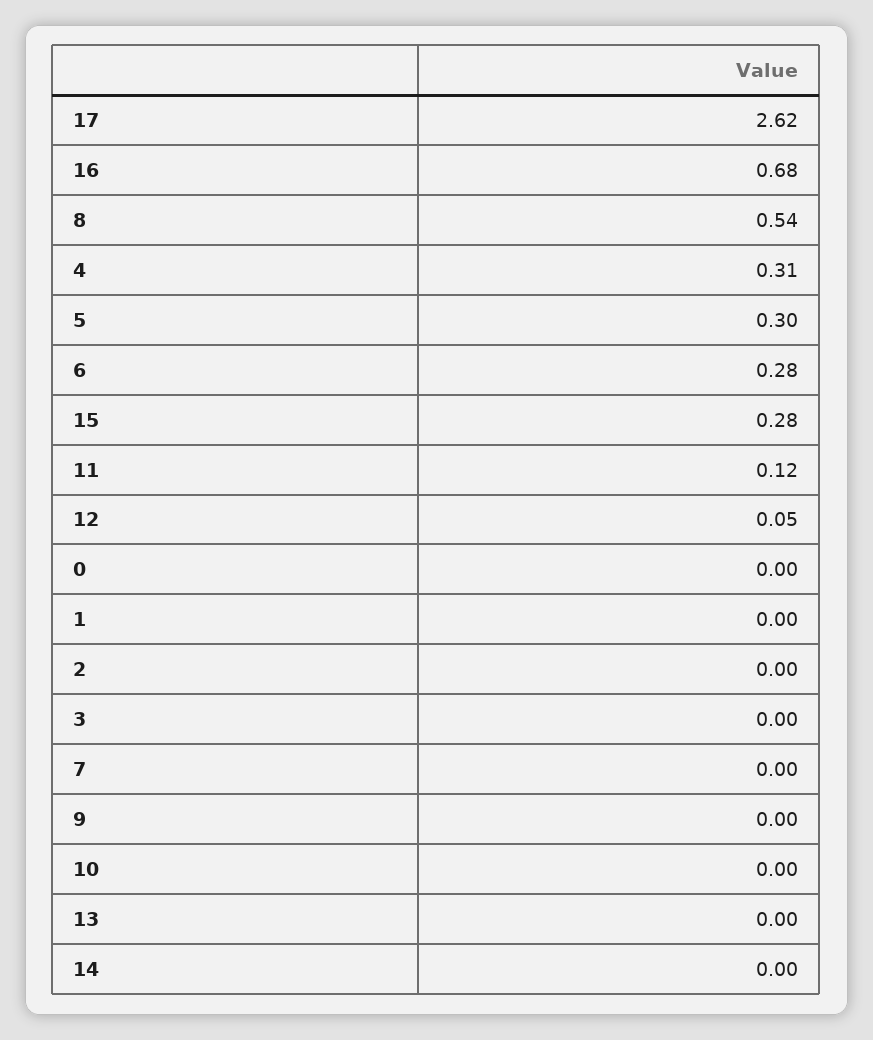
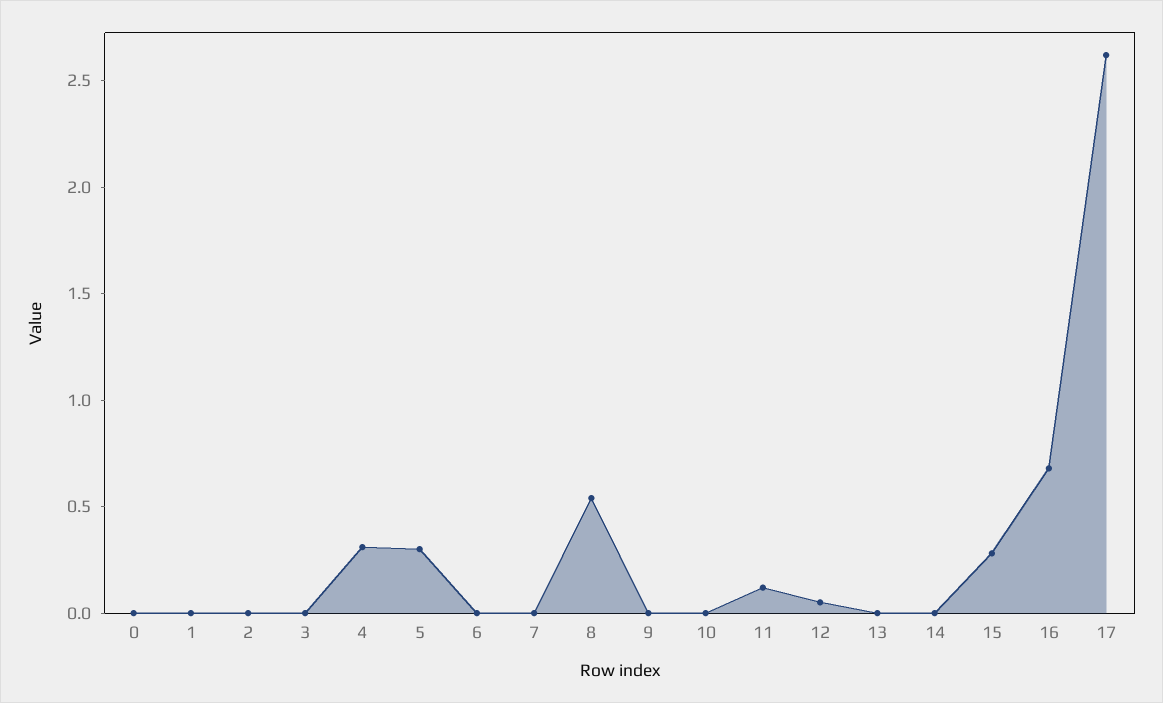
6: 0.28 -> 0

